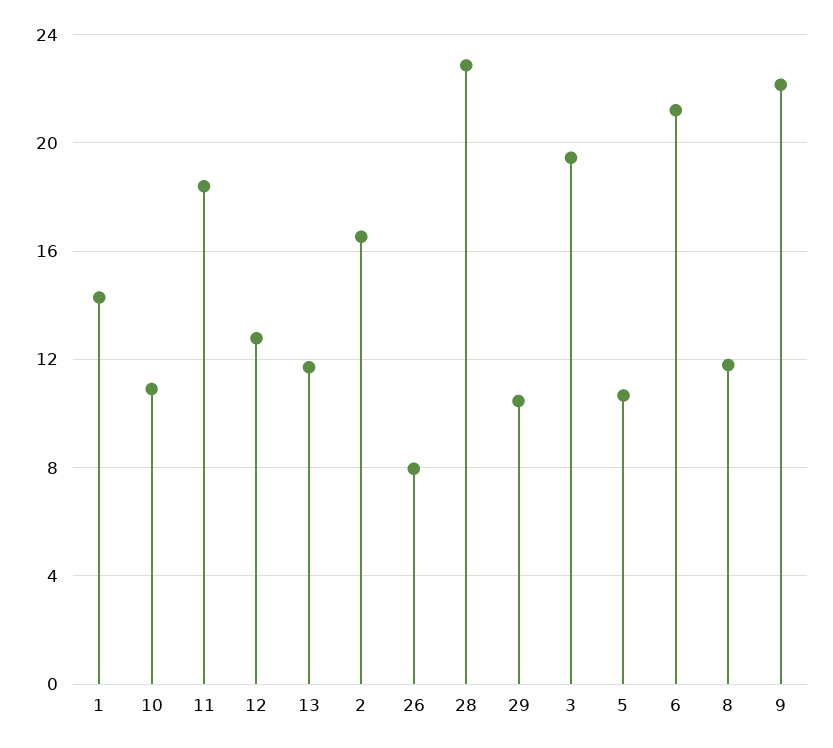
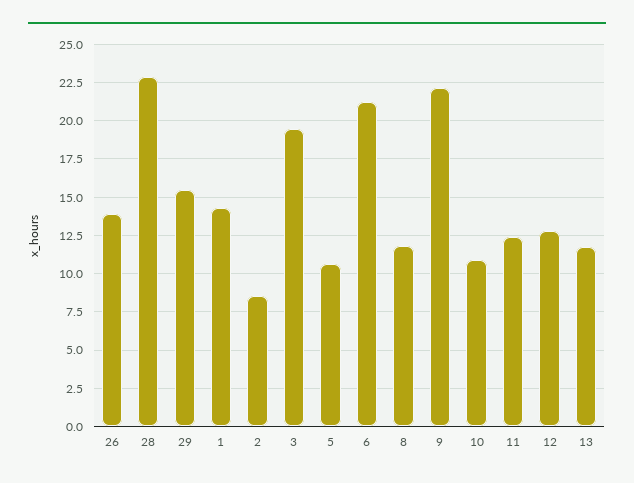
11: 18.5 -> 12.5
2: 16.5 -> 8.5
26: 8 -> 14
29: 10.5 -> 15.5

